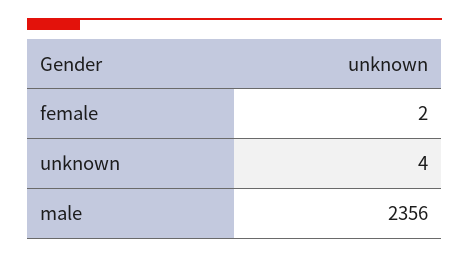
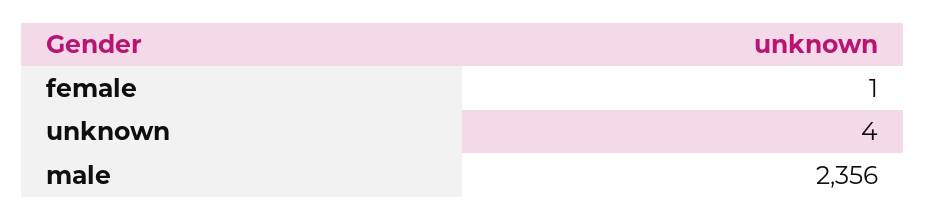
female: 2 -> 1

